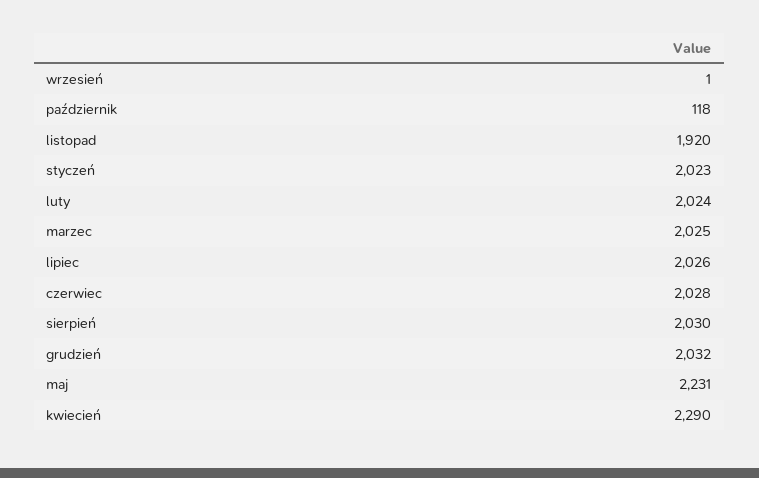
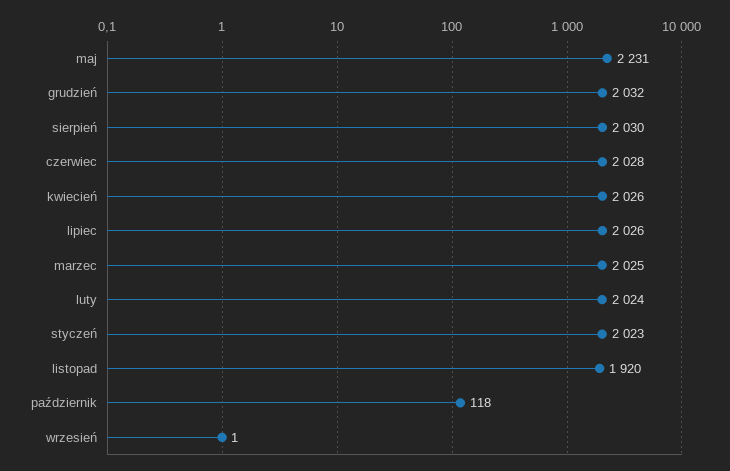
kwiecień: 2290 -> 2026

